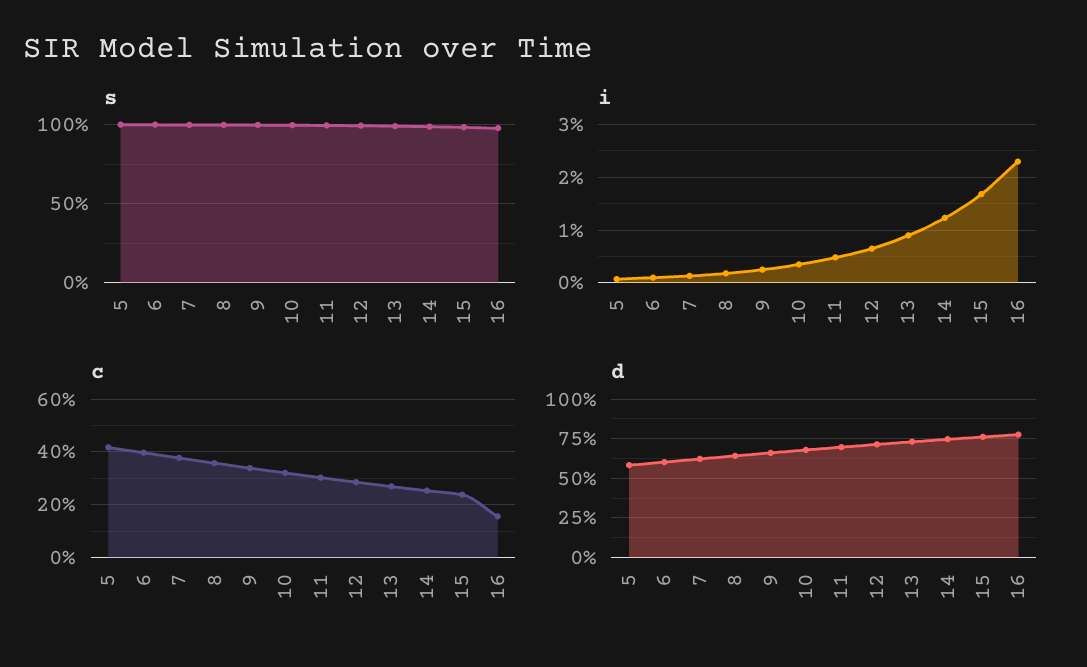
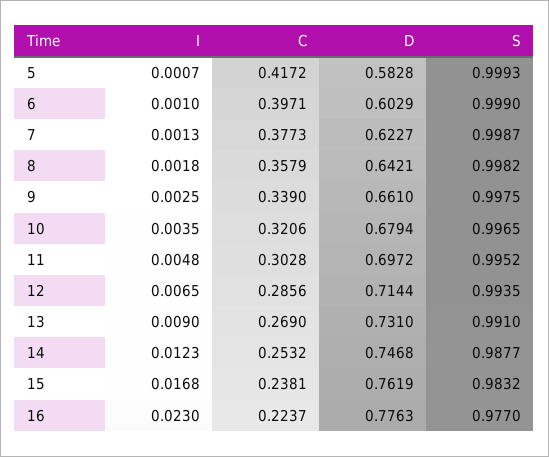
c, 16: 0.15 -> 0.2237

